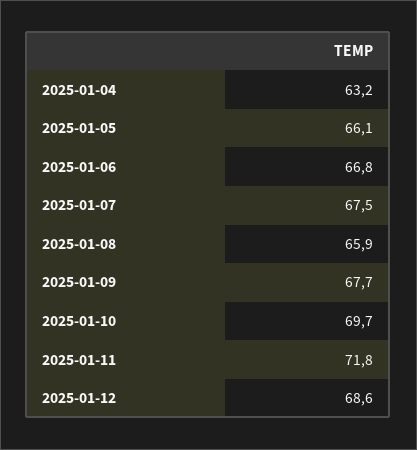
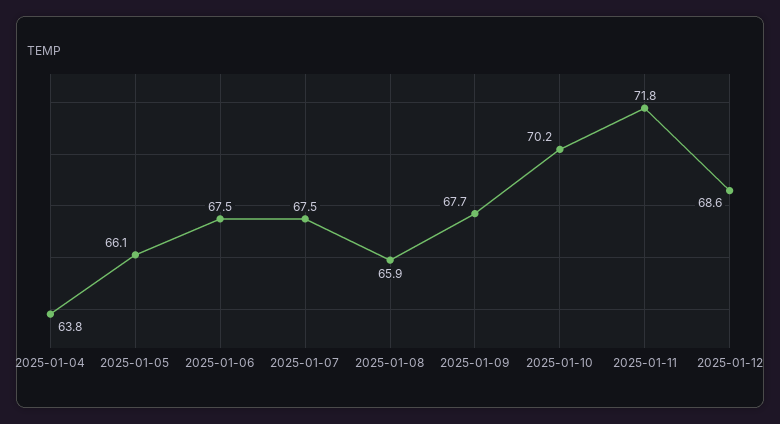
2025-01-04: 63.2 -> 63.8
2025-01-06: 66.8 -> 67.5
2025-01-10: 69.7 -> 70.2

